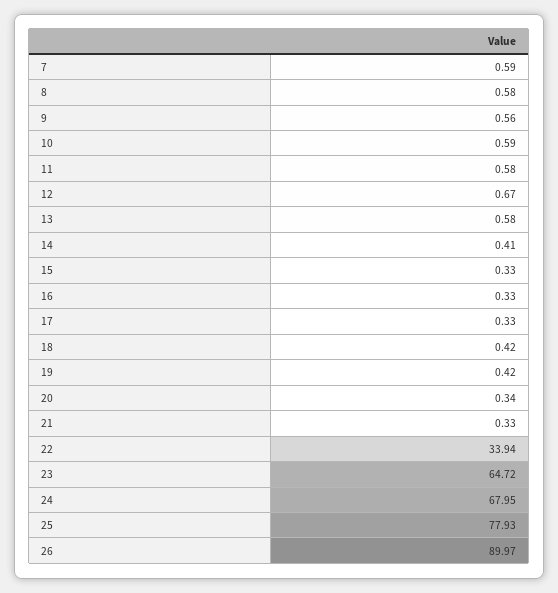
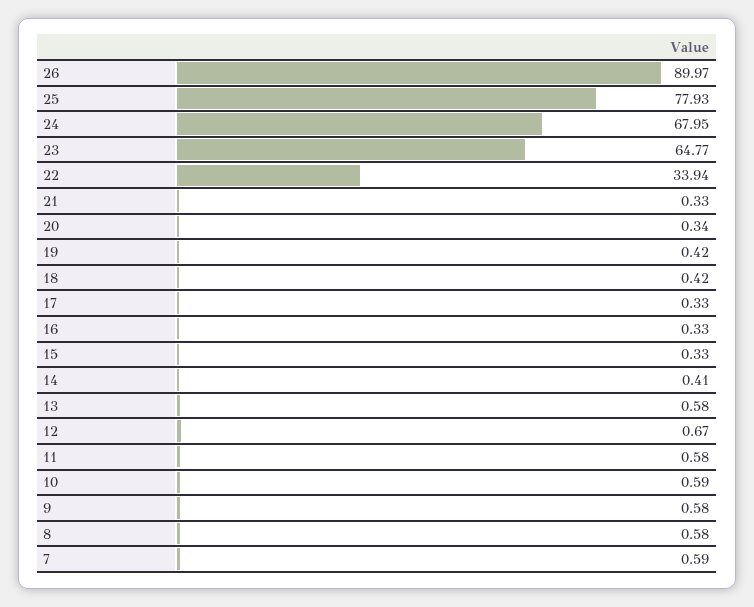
9: 0.56 -> 0.58
23: 64.72 -> 64.77

